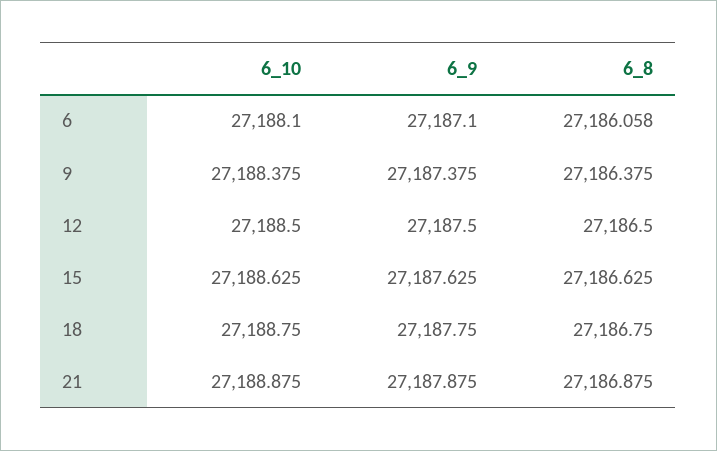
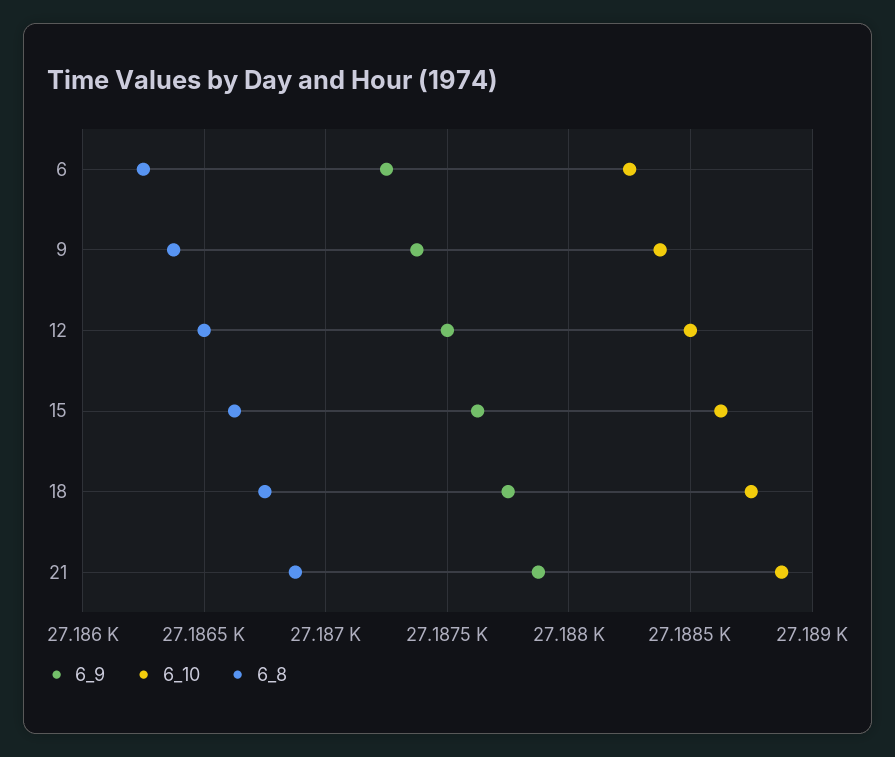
6_10, 6: 27188.1 -> 27188.25
6_9, 6: 27187.1 -> 27187.25
6_8, 6: 27186.058 -> 27186.25

